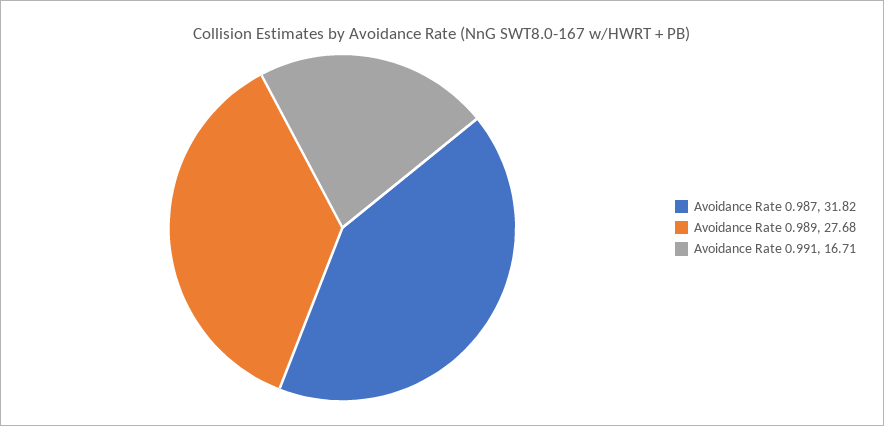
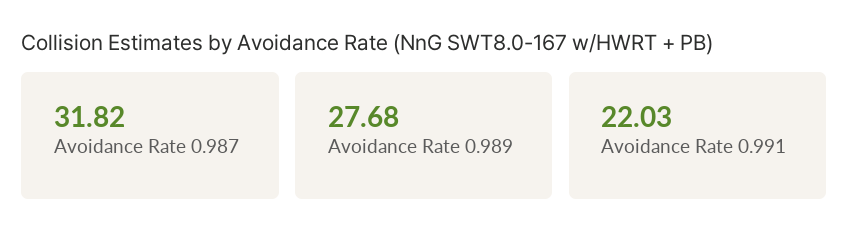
Avoidance Rate 0.991: 16.71 -> 22.03

